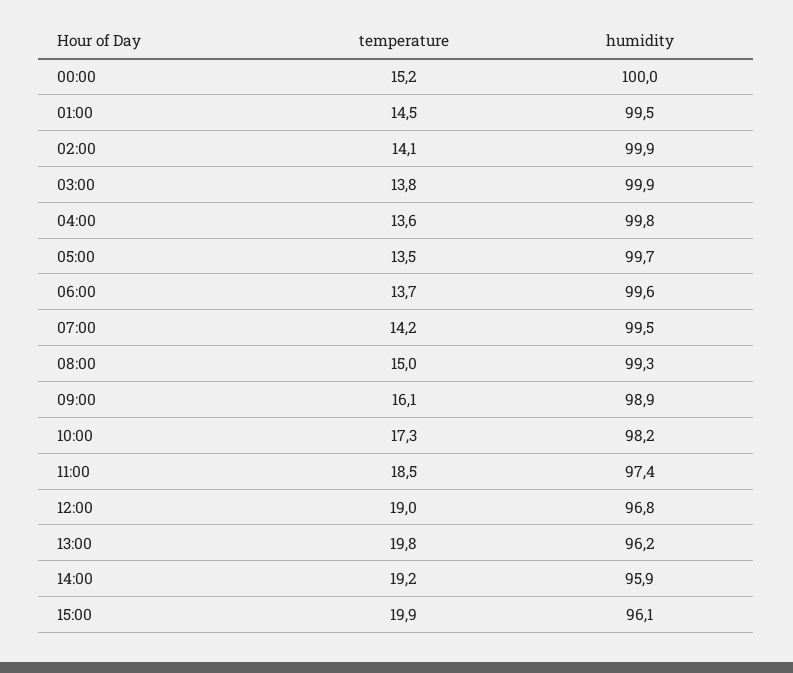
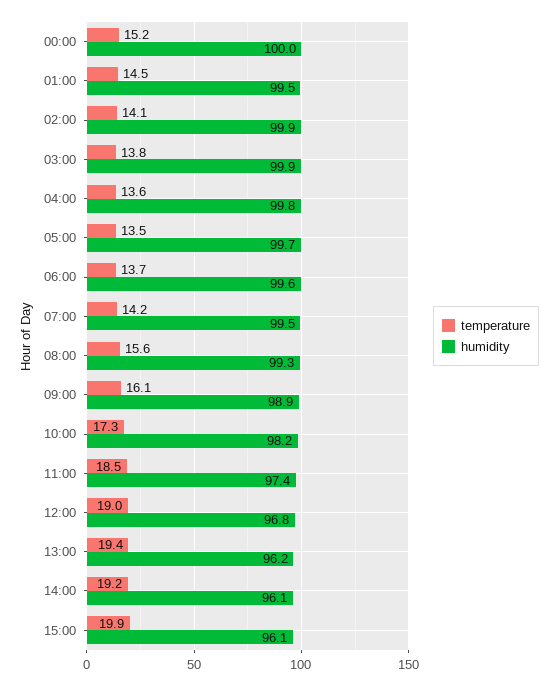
temperature, 08:00: 15 -> 15.6
temperature, 13:00: 19.8 -> 19.4
humidity, 14:00: 95.9 -> 96.1

